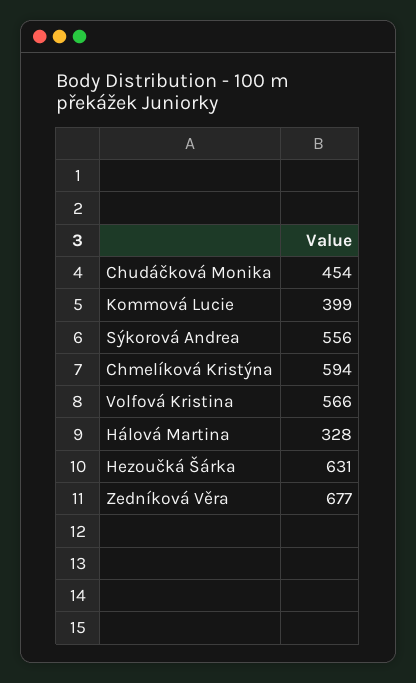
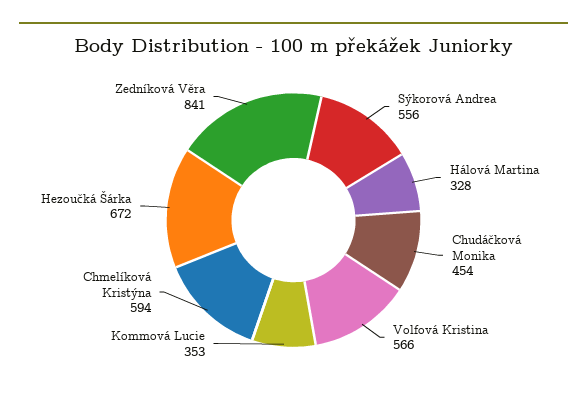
Kommová Lucie: 399 -> 353
Hezoučká Šárka: 631 -> 672
Zedníková Věra: 677 -> 841

